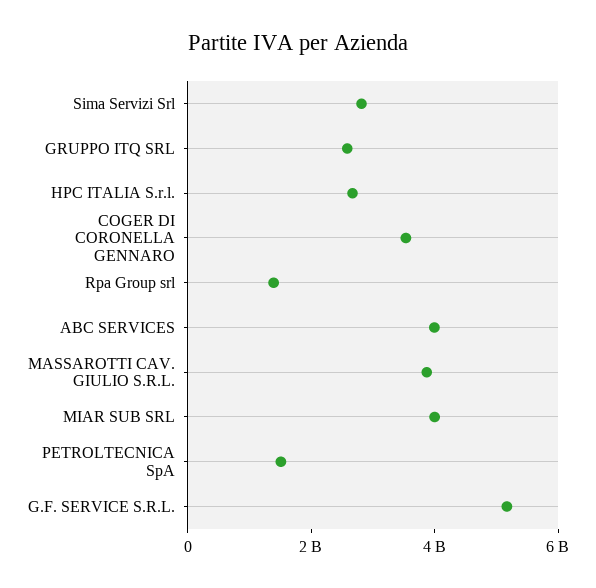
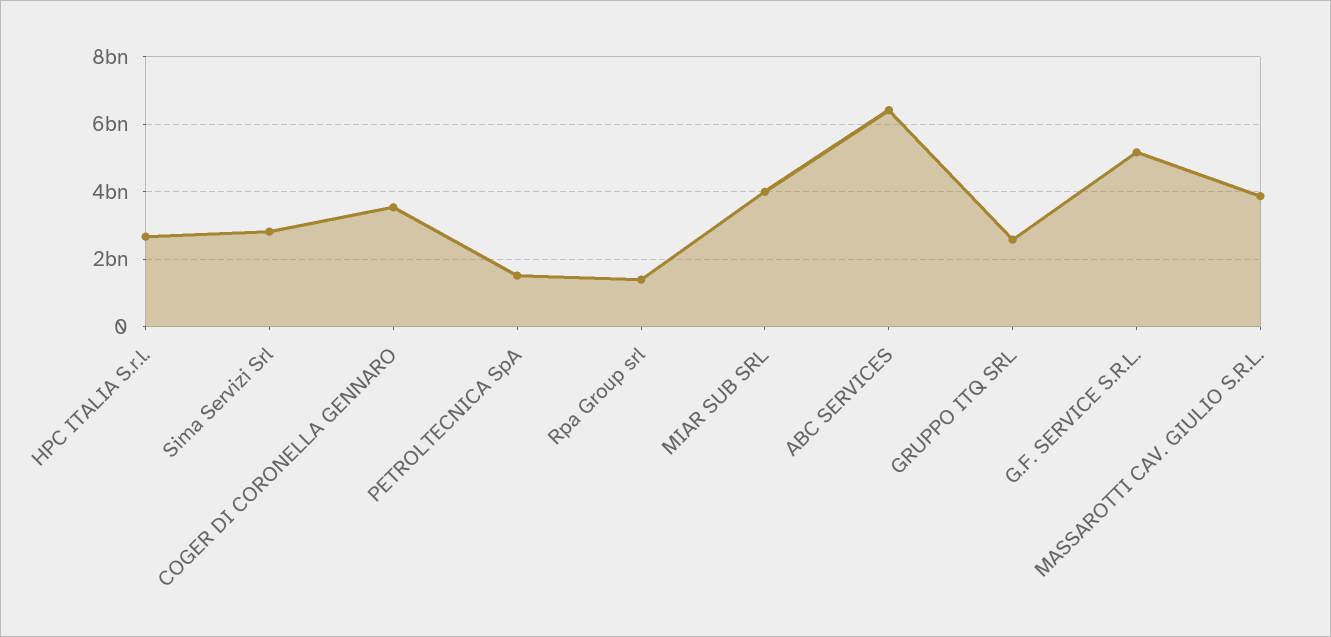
ABC SERVICES: 4000000000 -> 6400000000

